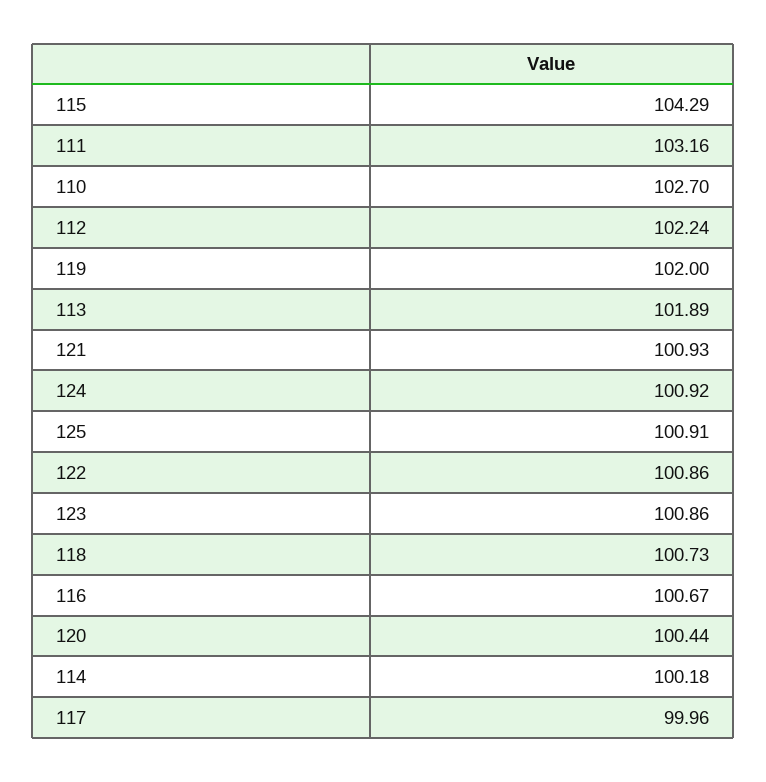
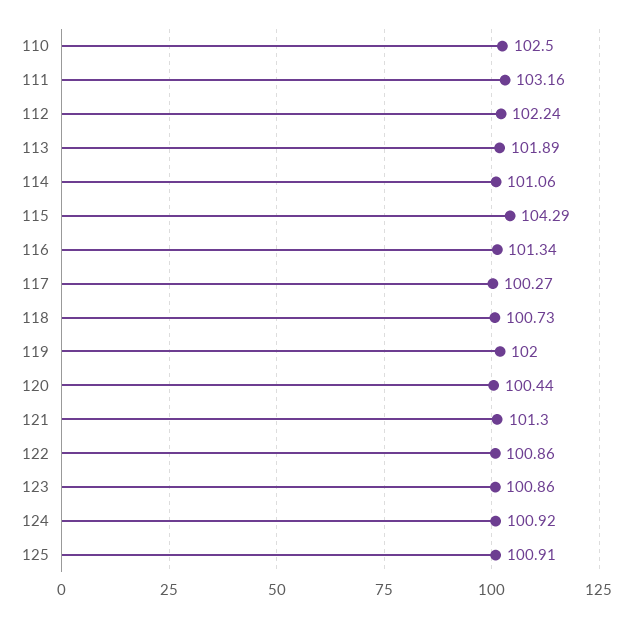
110: 102.7 -> 102.5
121: 100.93 -> 101.3
116: 100.67 -> 101.34
114: 100.18 -> 101.06
117: 99.96 -> 100.27

